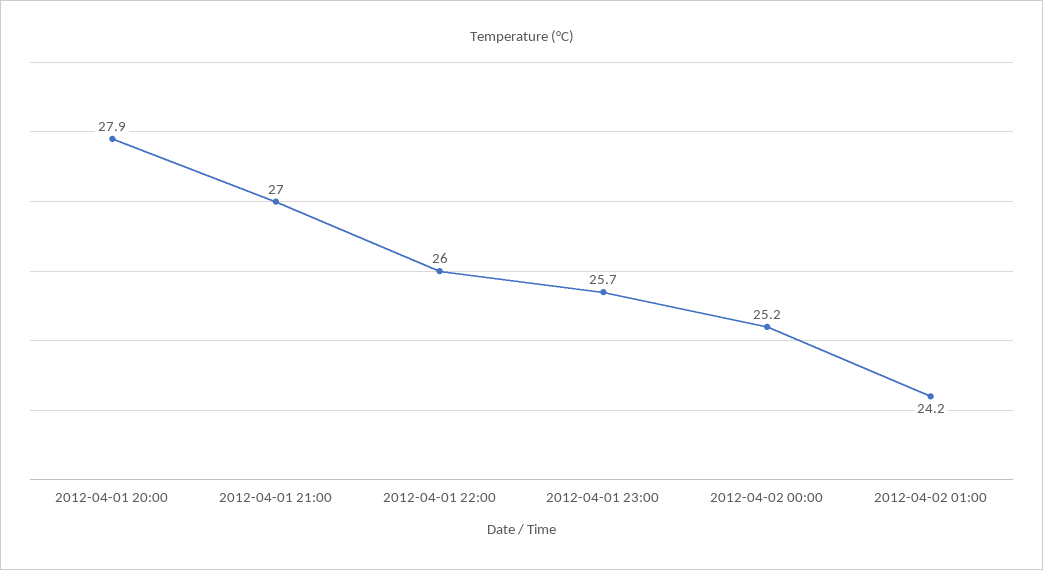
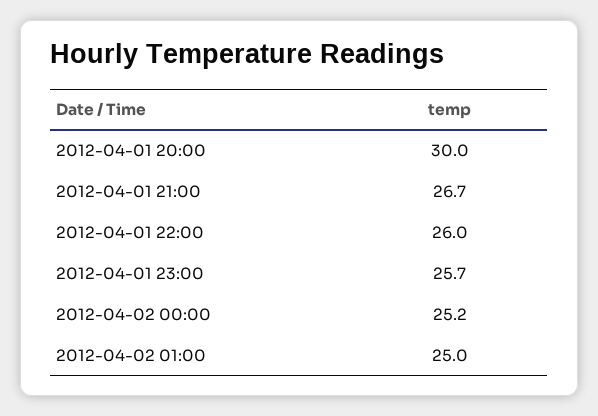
2012-04-01 20:00: 27.9 -> 30
2012-04-01 21:00: 27 -> 26.7
2012-04-02 01:00: 24.2 -> 25

